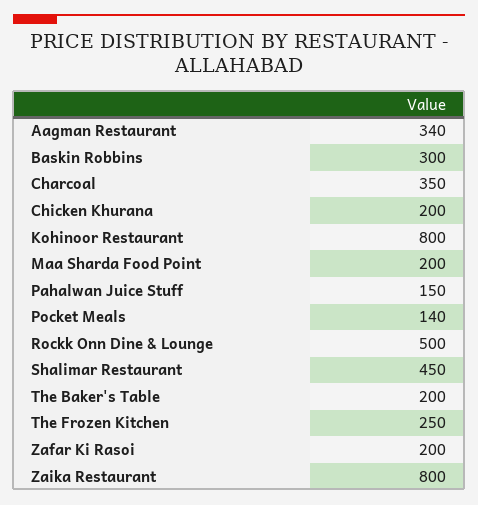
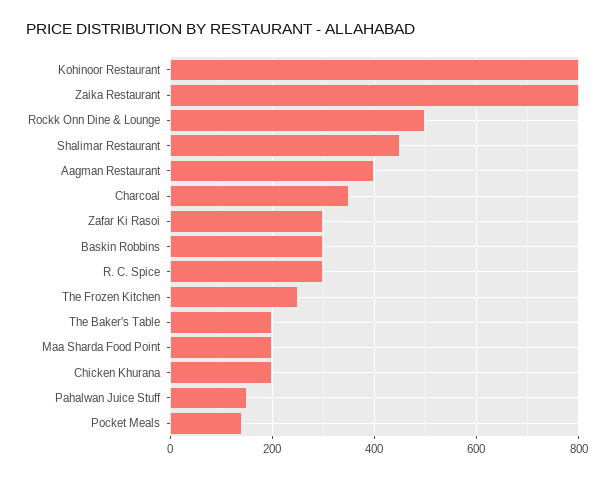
Aagman Restaurant: 340 -> 400
Zafar Ki Rasoi: 200 -> 300
R. C. Spice: none -> 300

